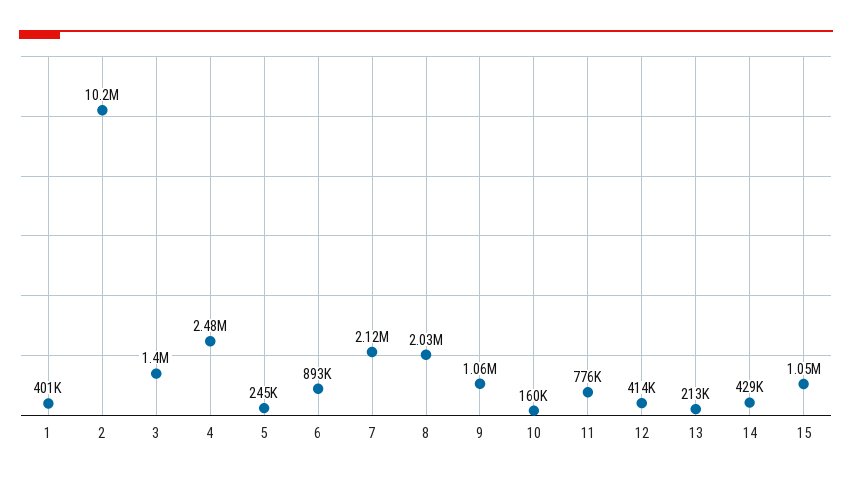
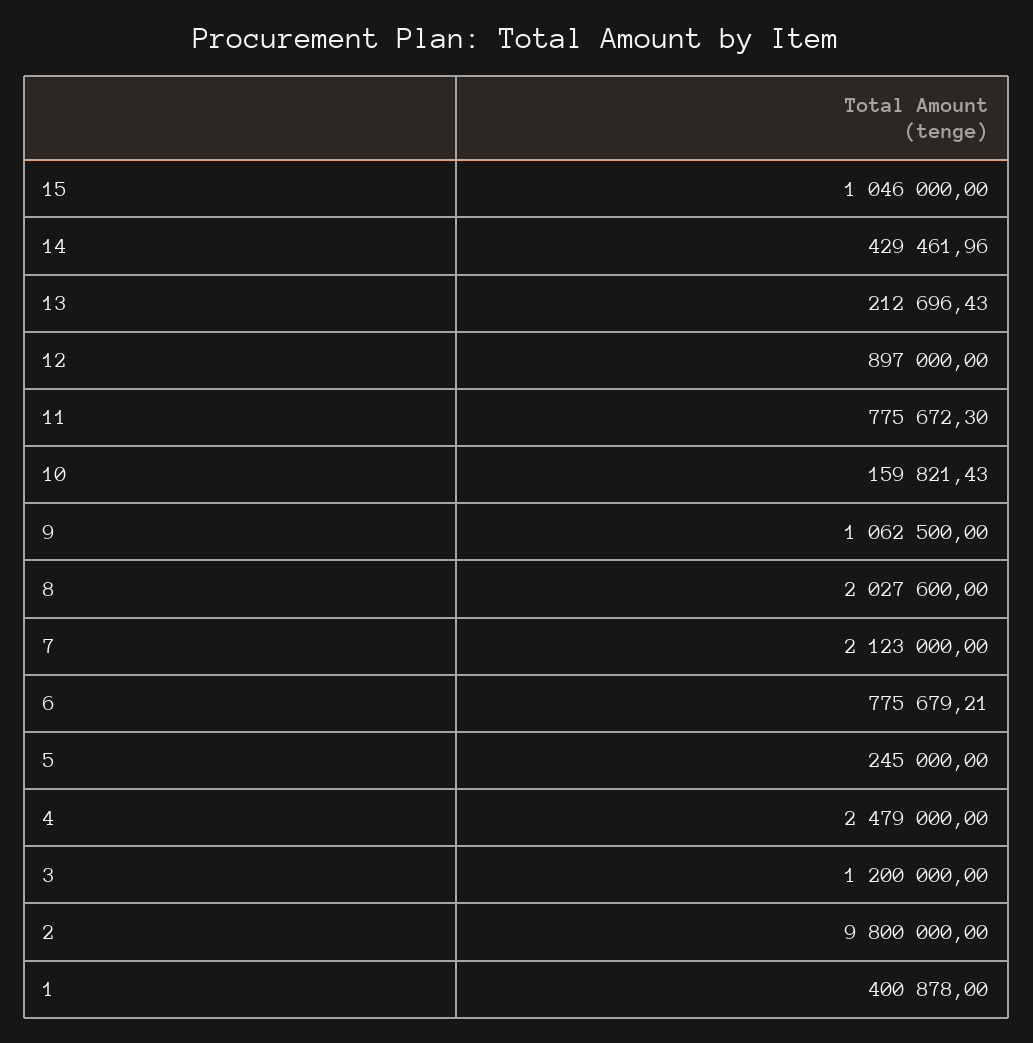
2: 10200000 -> 9800000
3: 1400000 -> 1200000
6: 893000 -> 775679.21
12: 414000 -> 897000

